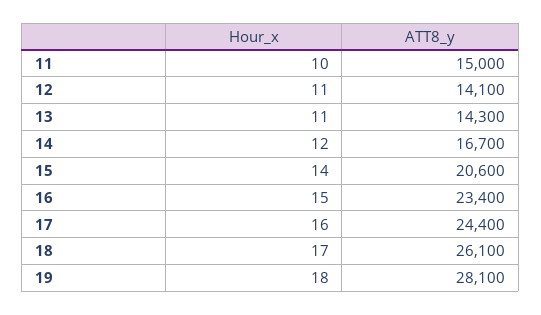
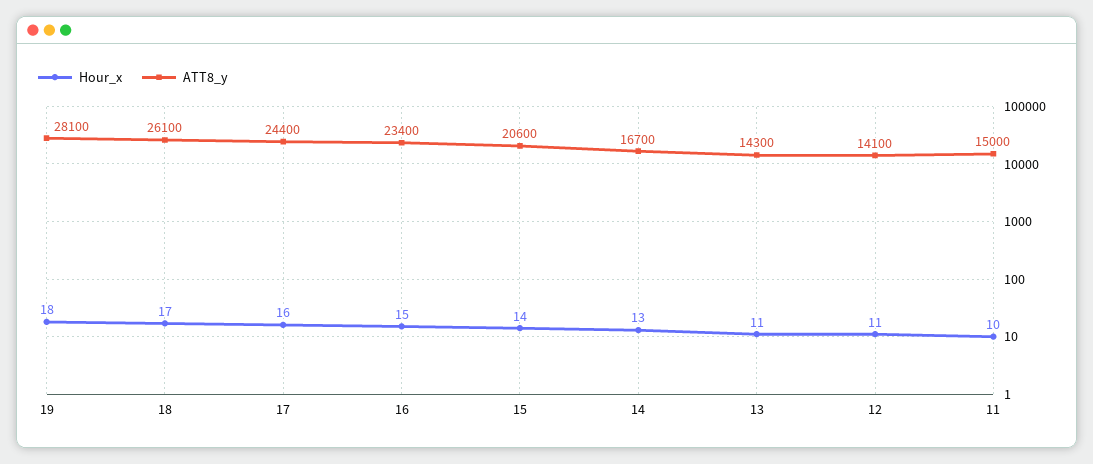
Hour_x, 14: 12 -> 13

